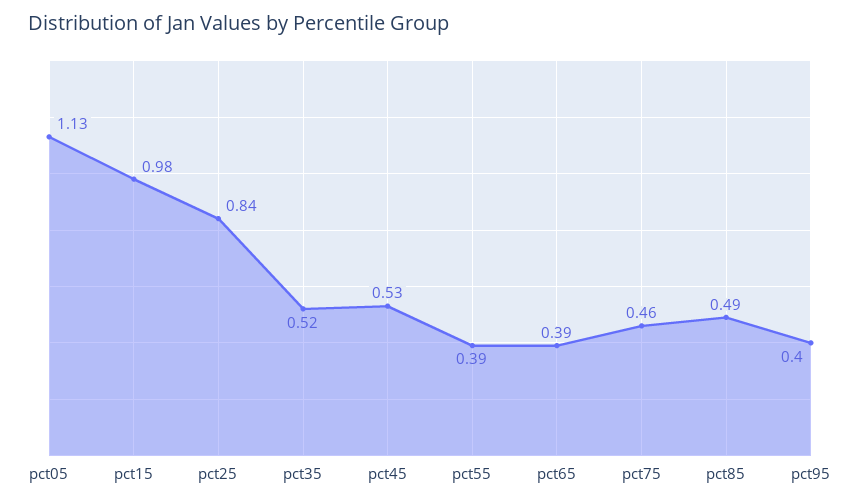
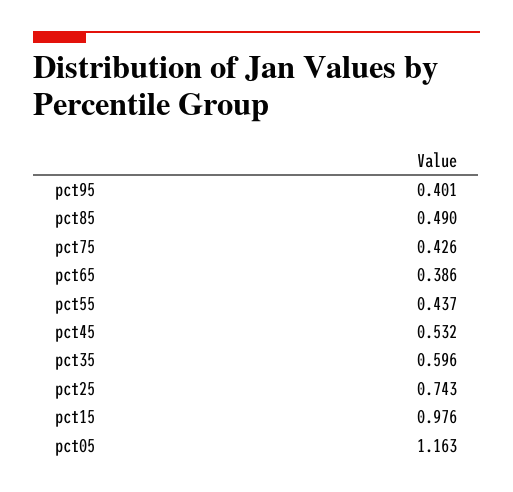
pct05: 1.13 -> 1.163
pct25: 0.84 -> 0.743
pct35: 0.52 -> 0.596
pct55: 0.39 -> 0.437
pct75: 0.46 -> 0.426

